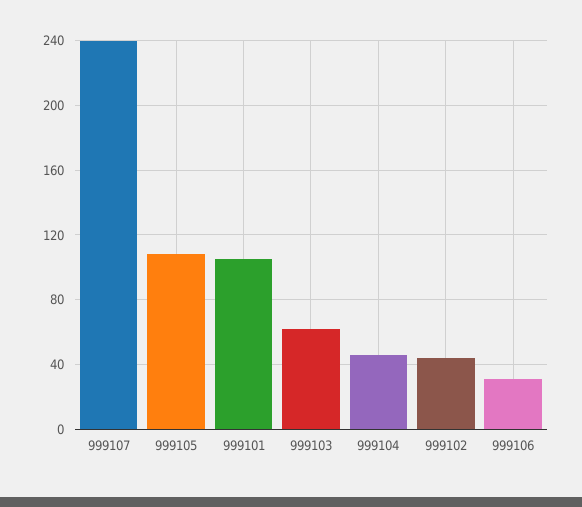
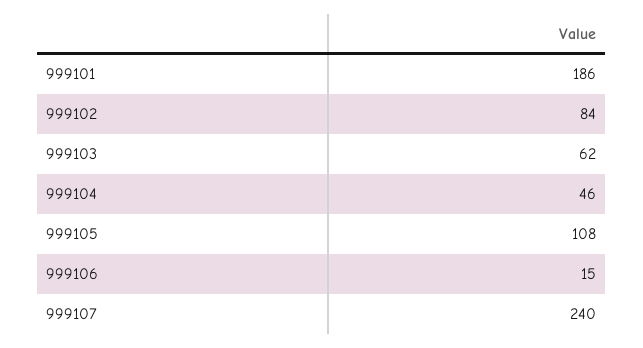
999101: 105 -> 186
999102: 45 -> 84
999106: 30 -> 15

